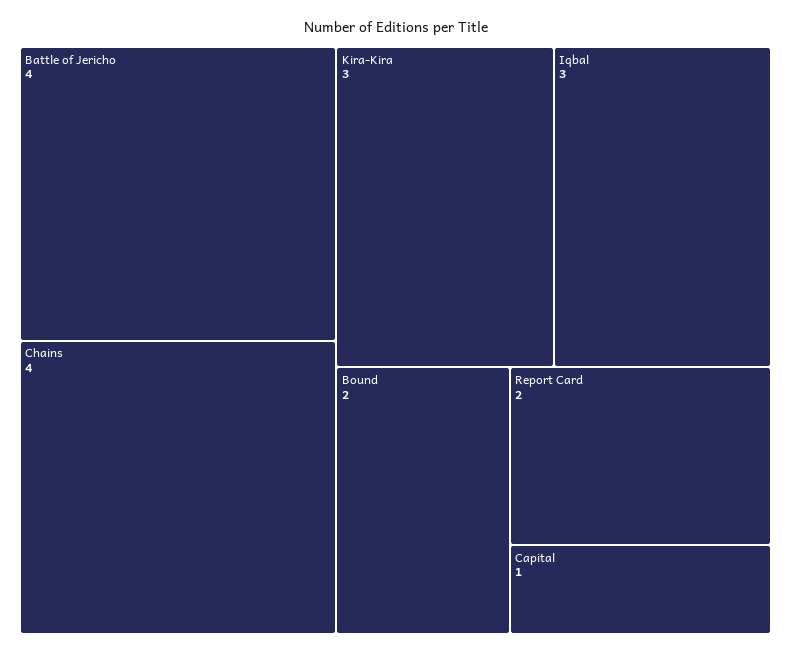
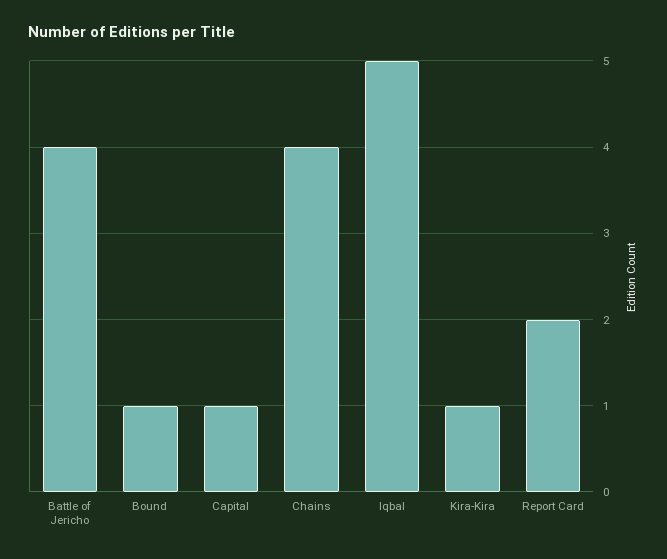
Kira-Kira: 3 -> 1
Iqbal: 3 -> 5
Bound: 2 -> 1

